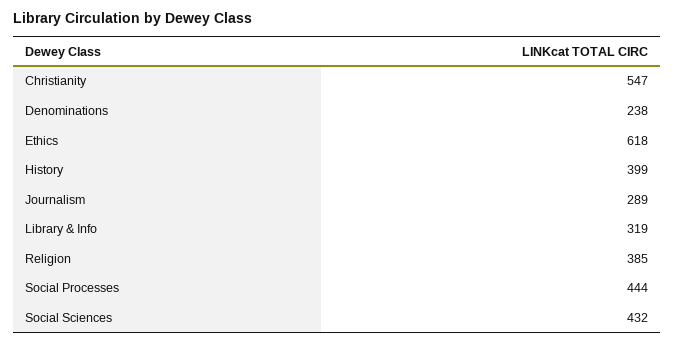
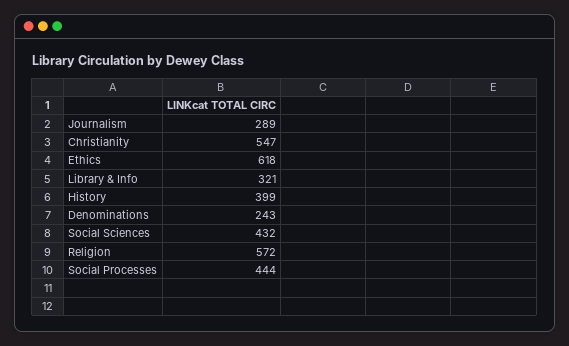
Denominations: 238 -> 243
Library & Info: 319 -> 321
Religion: 385 -> 572

